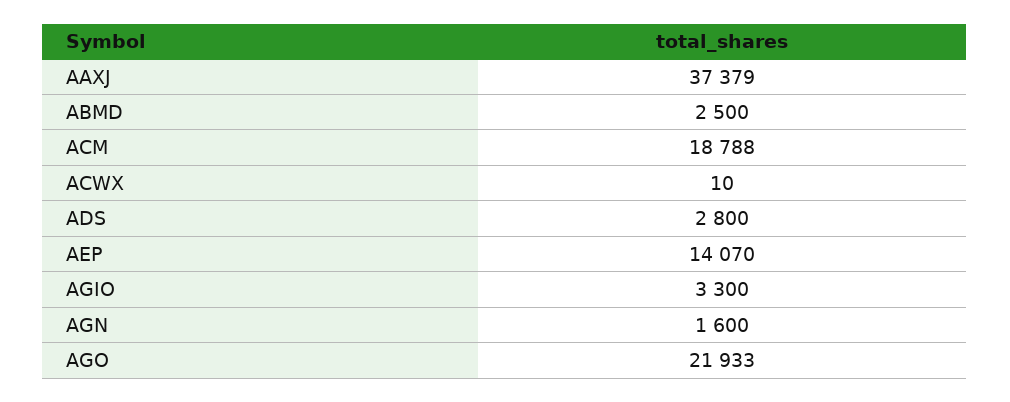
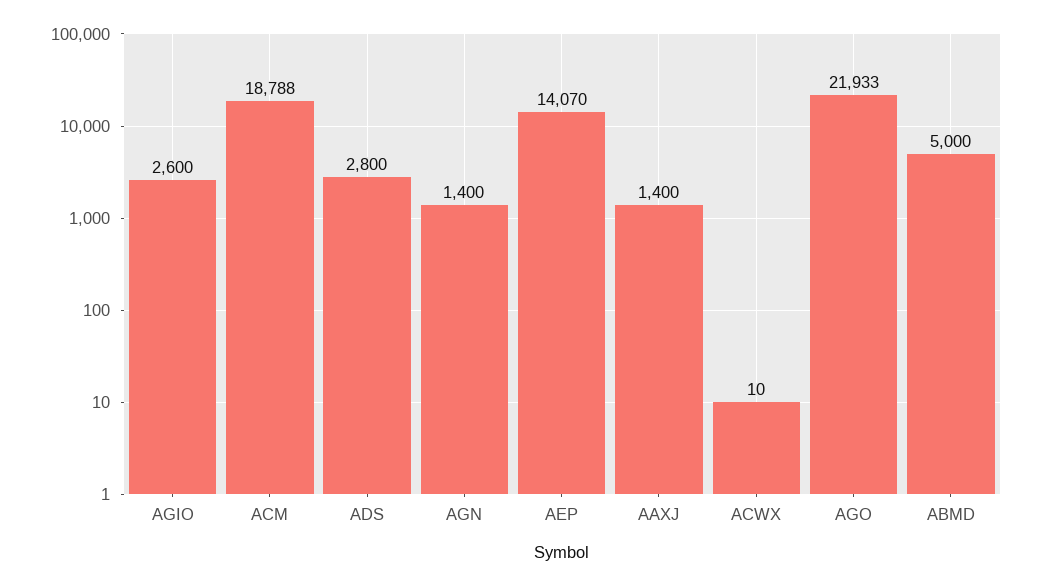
AAXJ: 37379 -> 1400
ABMD: 2500 -> 5000
AGIO: 3300 -> 2600
AGN: 1600 -> 1400

